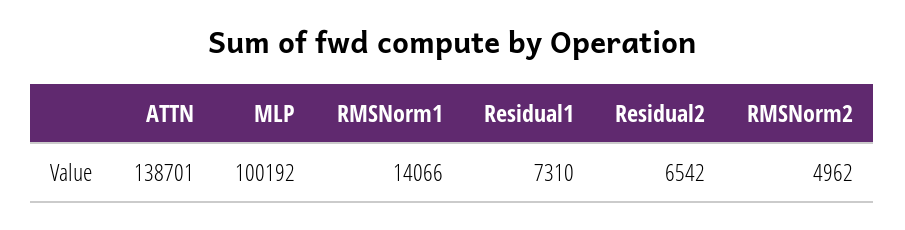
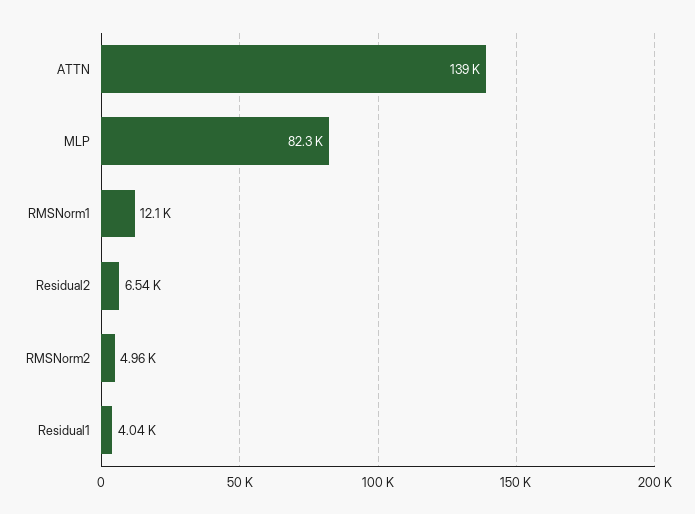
MLP: 100192 -> 82300
RMSNorm1: 14066 -> 12100
Residual1: 7310 -> 4040

